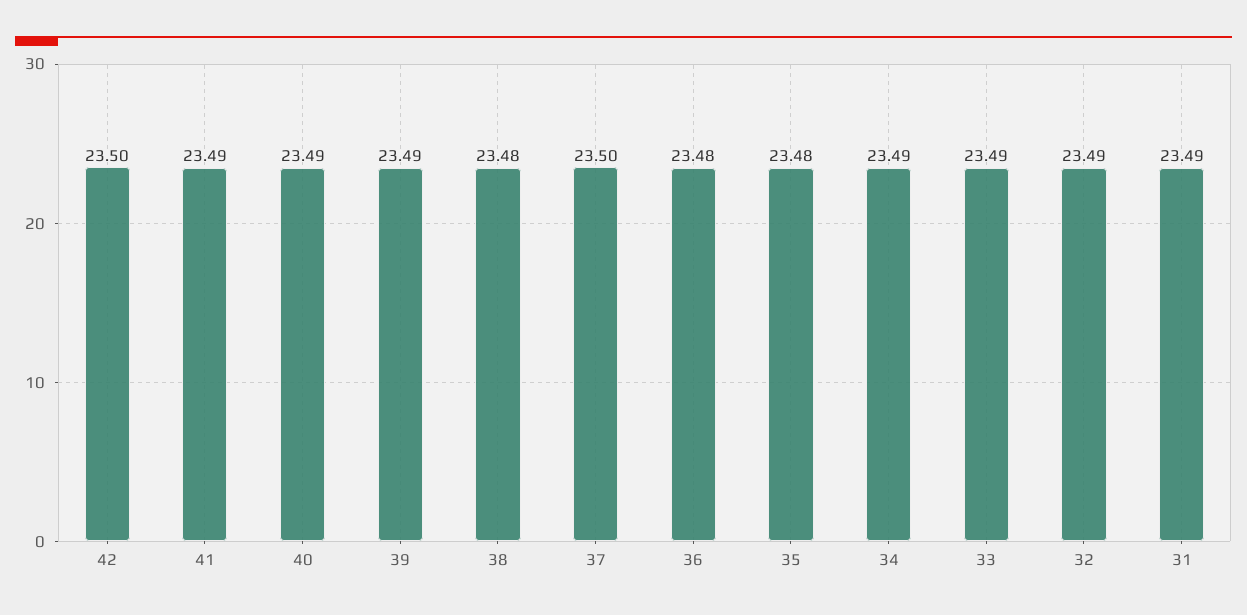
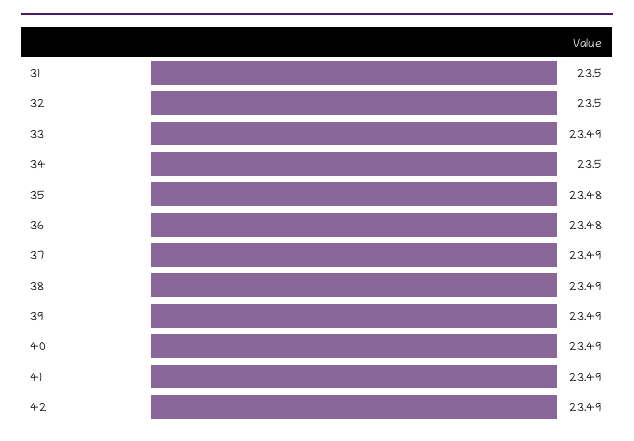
42: 23.5 -> 23.49
38: 23.48 -> 23.49
37: 23.5 -> 23.49
34: 23.49 -> 23.5
32: 23.49 -> 23.5
31: 23.49 -> 23.5

